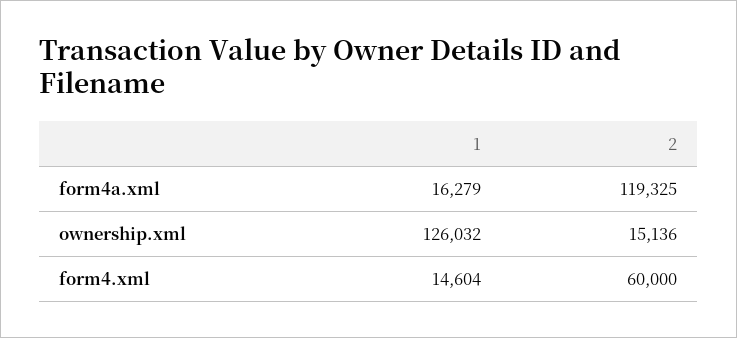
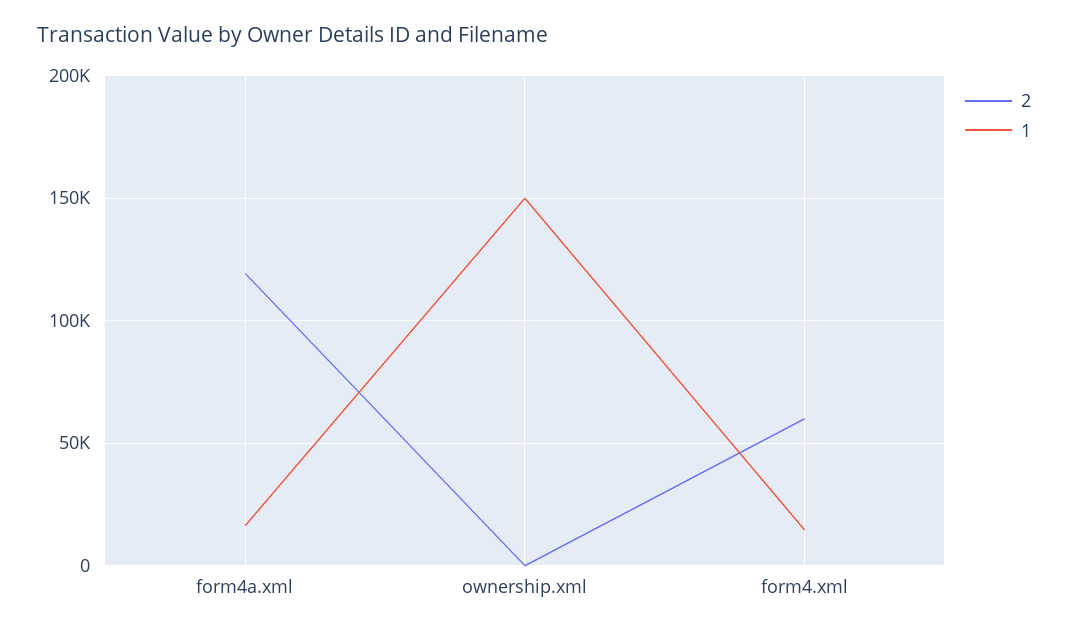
1, ownership.xml: 126032 -> 150000
2, ownership.xml: 15136 -> 0

